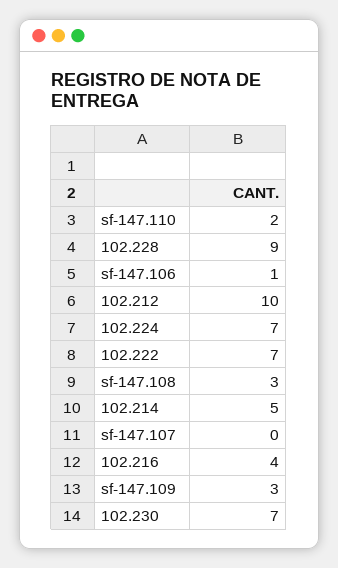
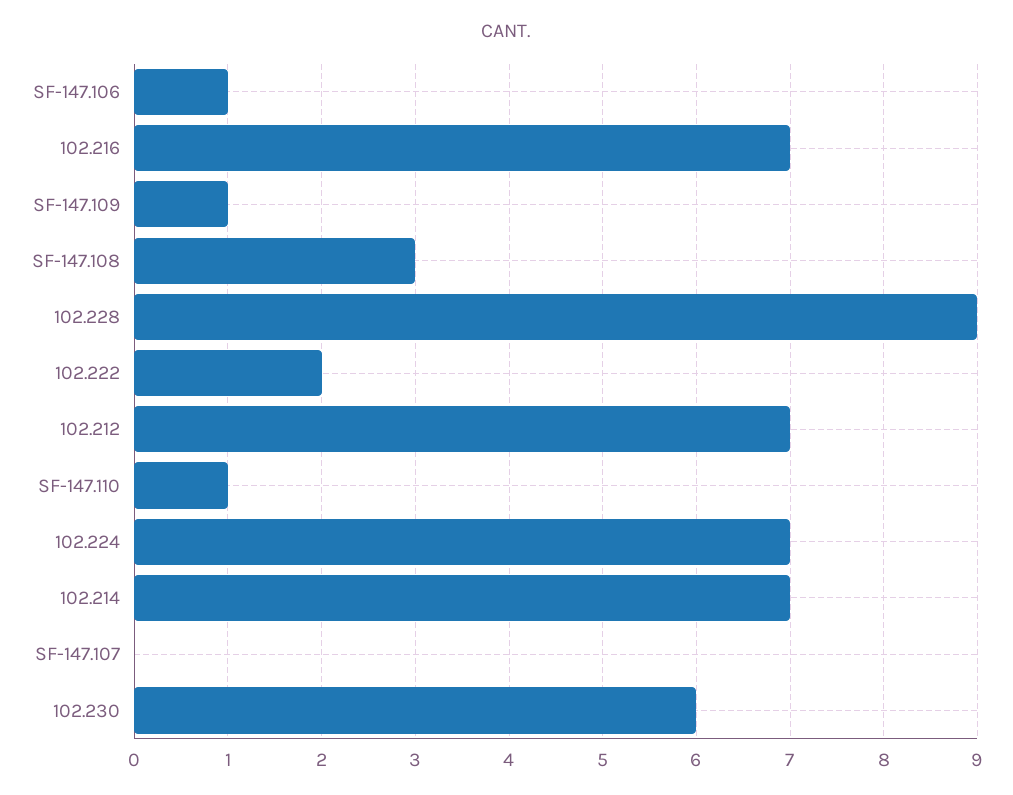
sf-147.110: 2 -> 1
102.212: 10 -> 7
102.222: 7 -> 2
102.214: 5 -> 7
102.216: 4 -> 7
sf-147.109: 3 -> 1
102.230: 7 -> 6

